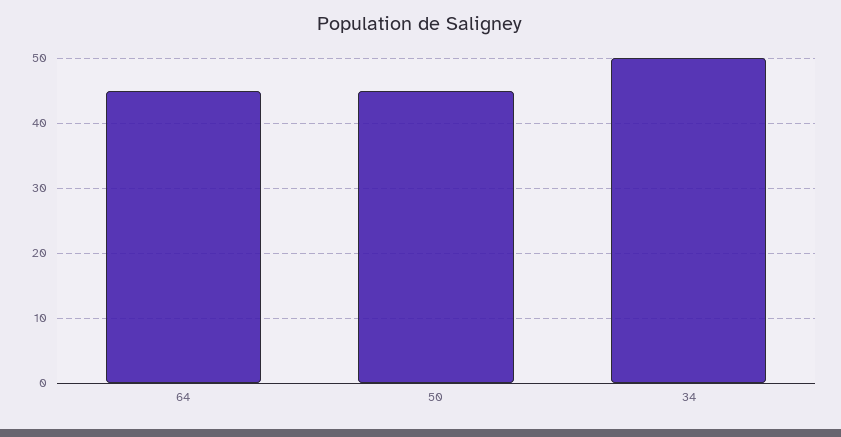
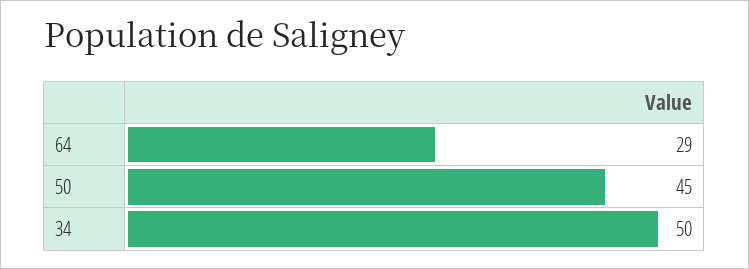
64: 45 -> 29

